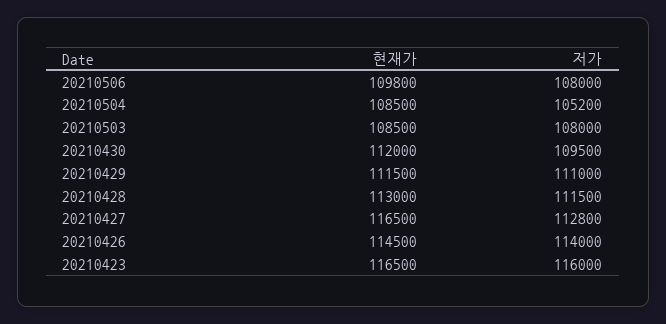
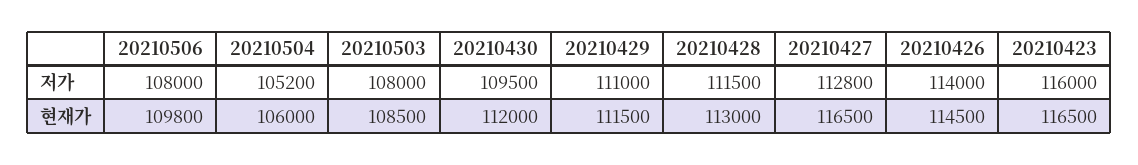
현재가, 20210504: 108500 -> 106000

